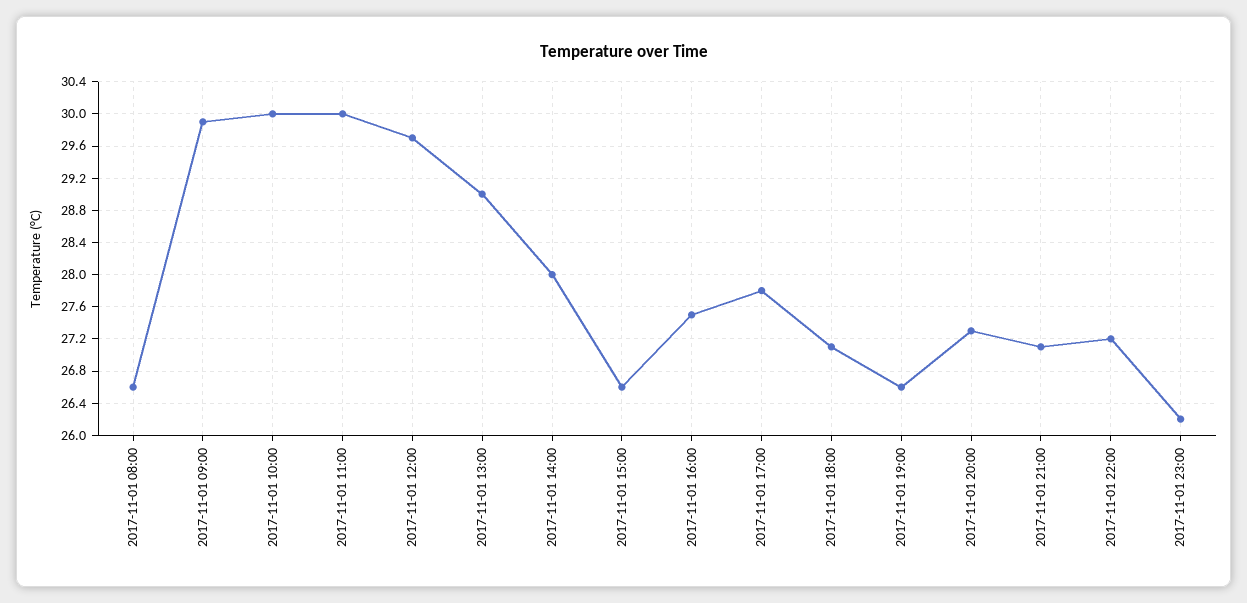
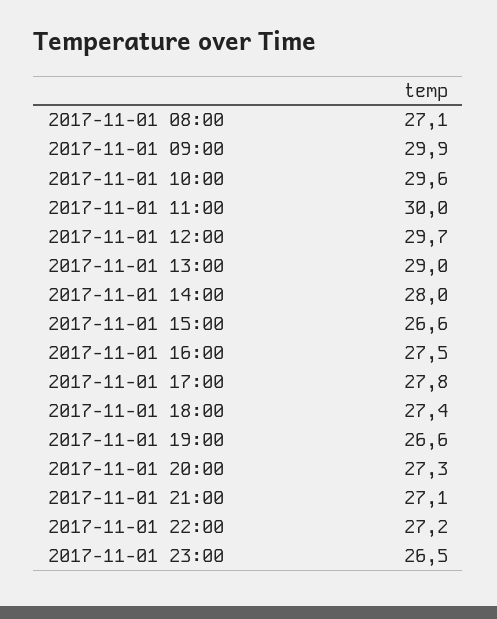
2017-11-01 08:00: 26.6 -> 27.1
2017-11-01 10:00: 30 -> 29.6
2017-11-01 18:00: 27.1 -> 27.4
2017-11-01 23:00: 26.2 -> 26.5

